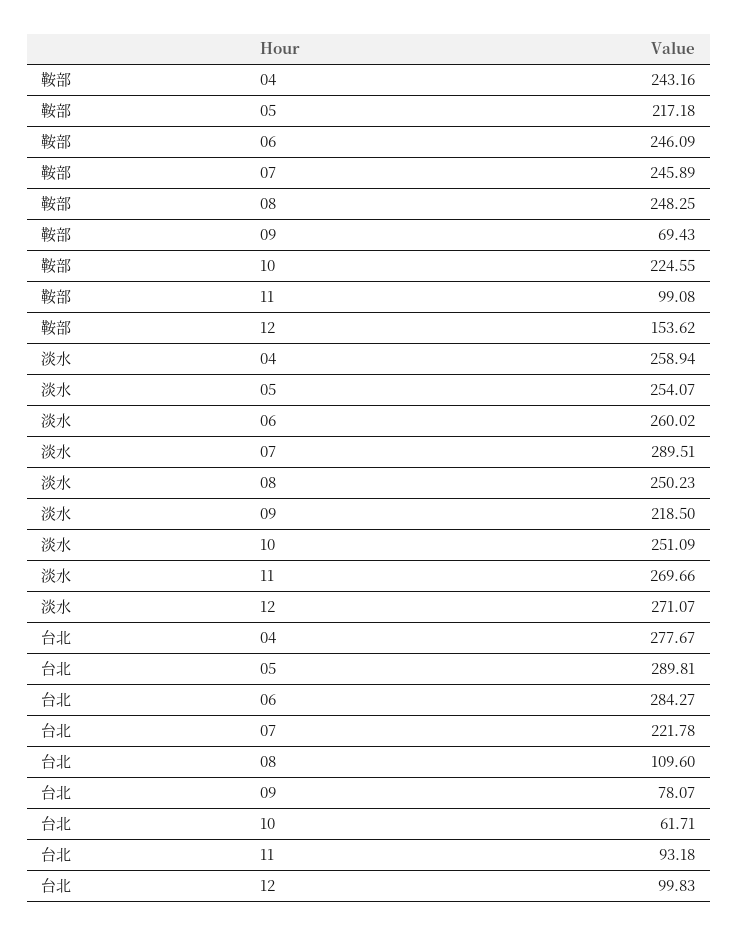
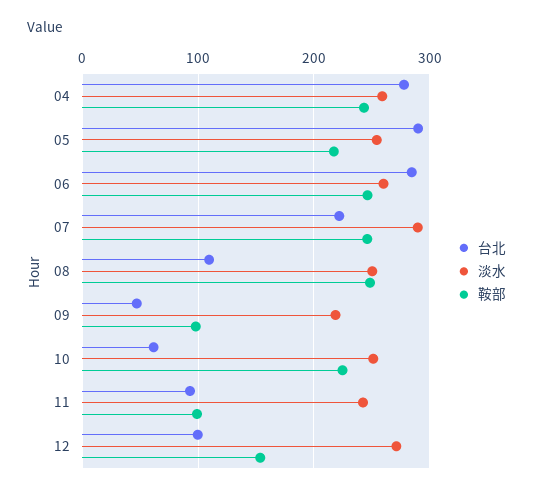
鞍部, 09: 69.43 -> 100
淡水, 11: 269.66 -> 240
台北, 09: 78.07 -> 50

